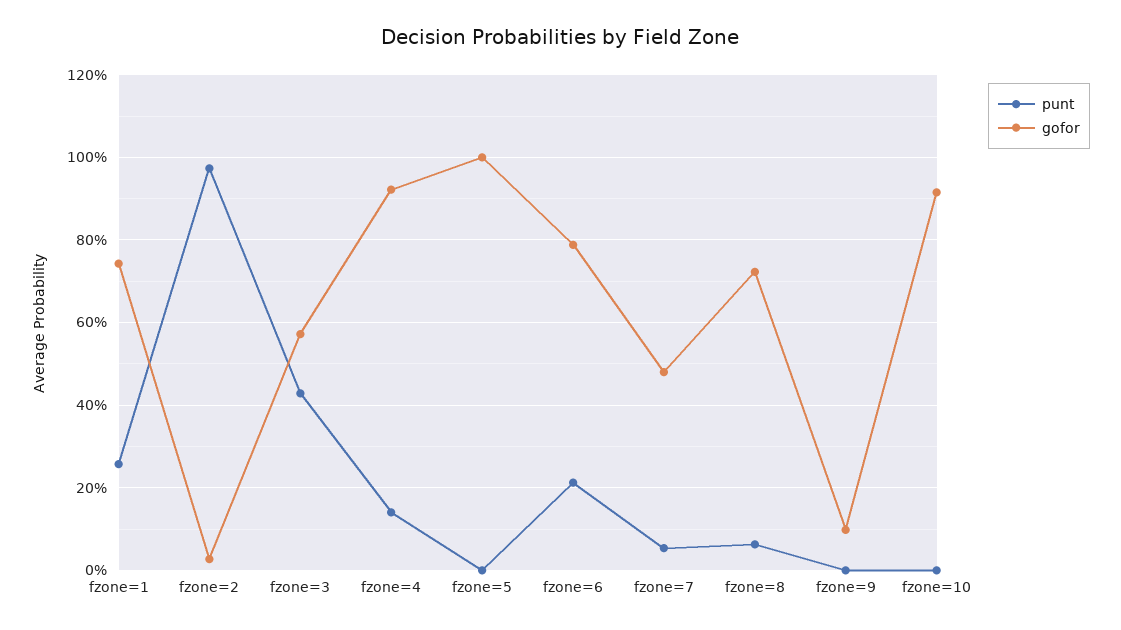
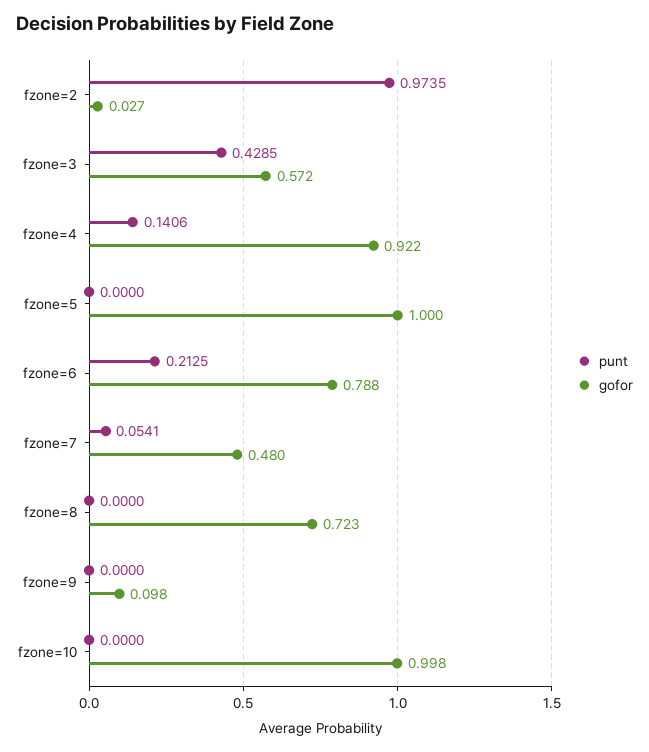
punt, fzone=1: 0.26 -> none
gofor, fzone=1: 0.74 -> none
punt, fzone=8: 0.06 -> 0
gofor, fzone=10: 0.92 -> 0.998

